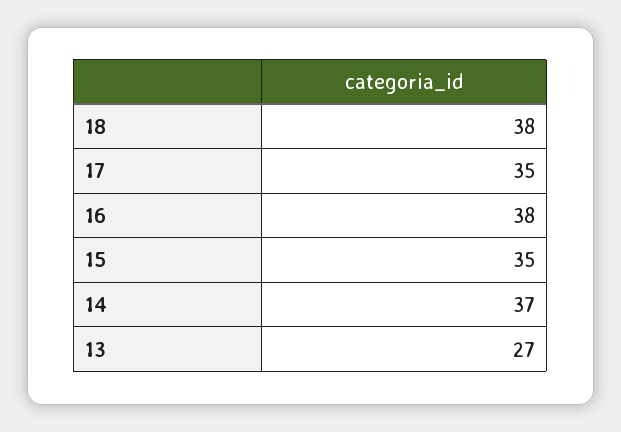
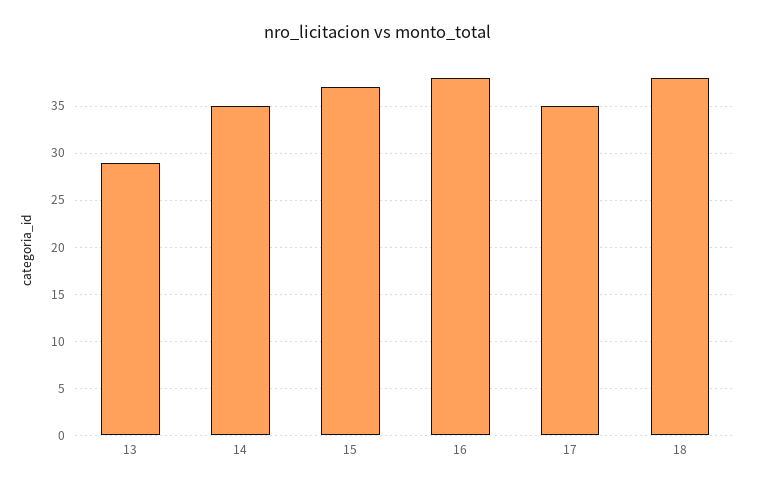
15: 35 -> 37
14: 37 -> 35
13: 27 -> 29

